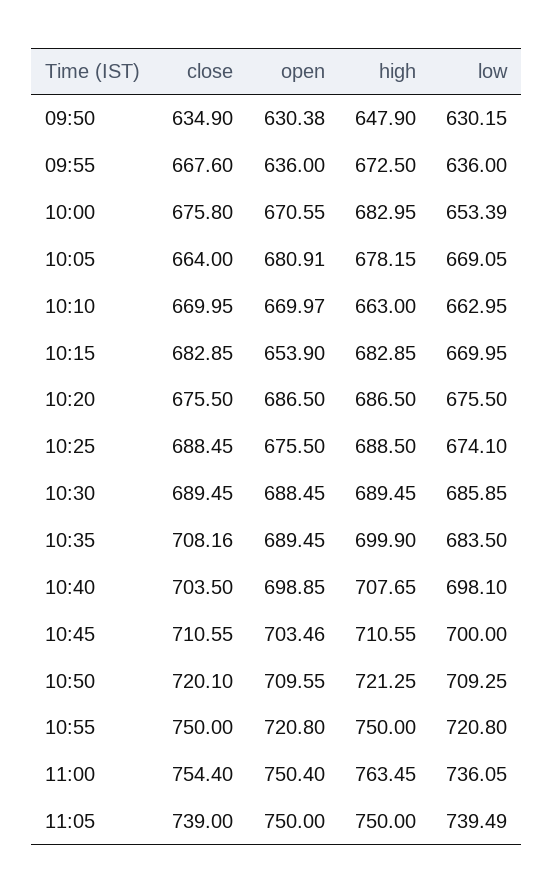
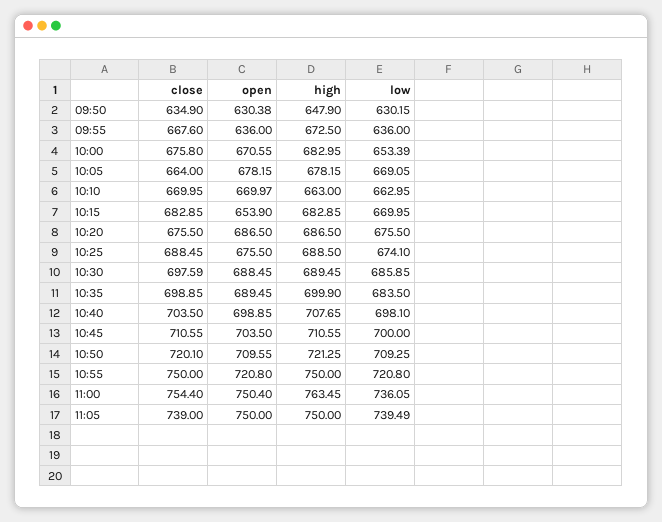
open, 10:05: 680.91 -> 678.15
close, 10:30: 689.45 -> 697.59
close, 10:35: 708.16 -> 698.85
open, 10:45: 703.46 -> 703.5

